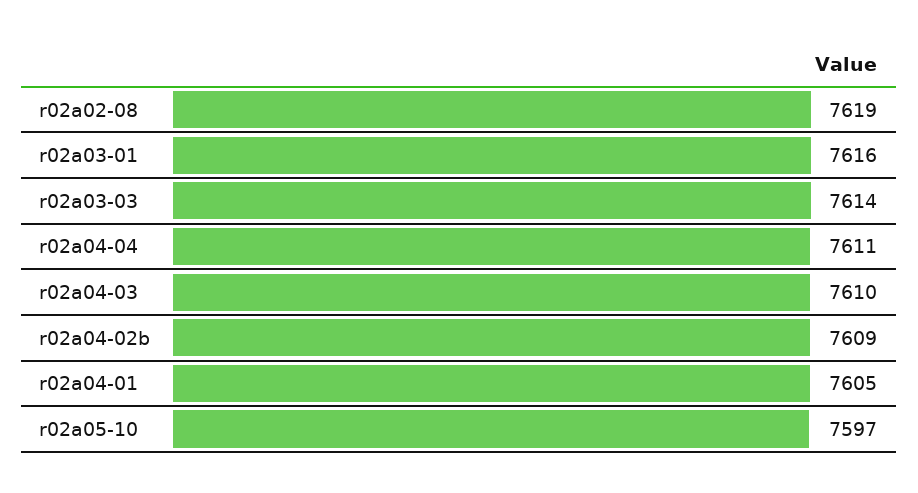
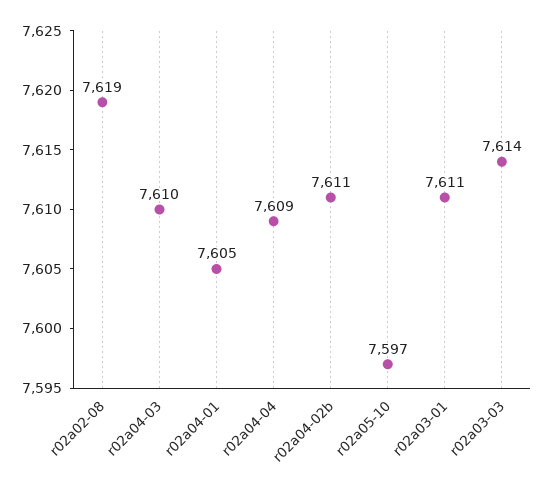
r02a03-01: 7616 -> 7611
r02a04-04: 7611 -> 7609
r02a04-02b: 7609 -> 7611

